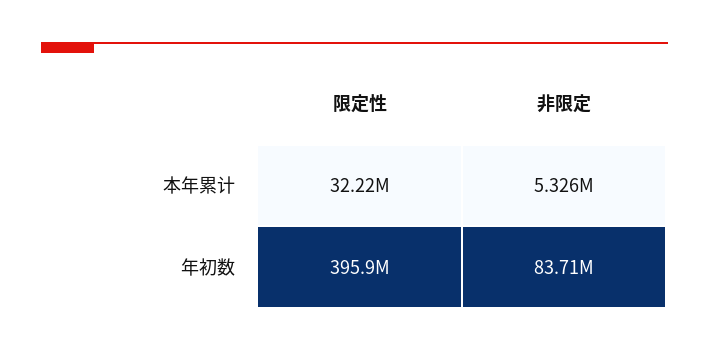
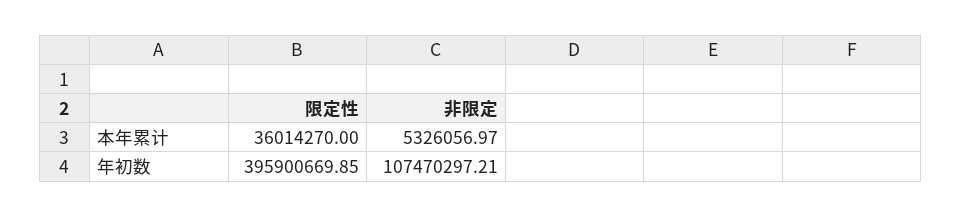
限定性, 本年累计: 32220000 -> 36014270
非限定, 年初数: 83710000 -> 107470297.21

